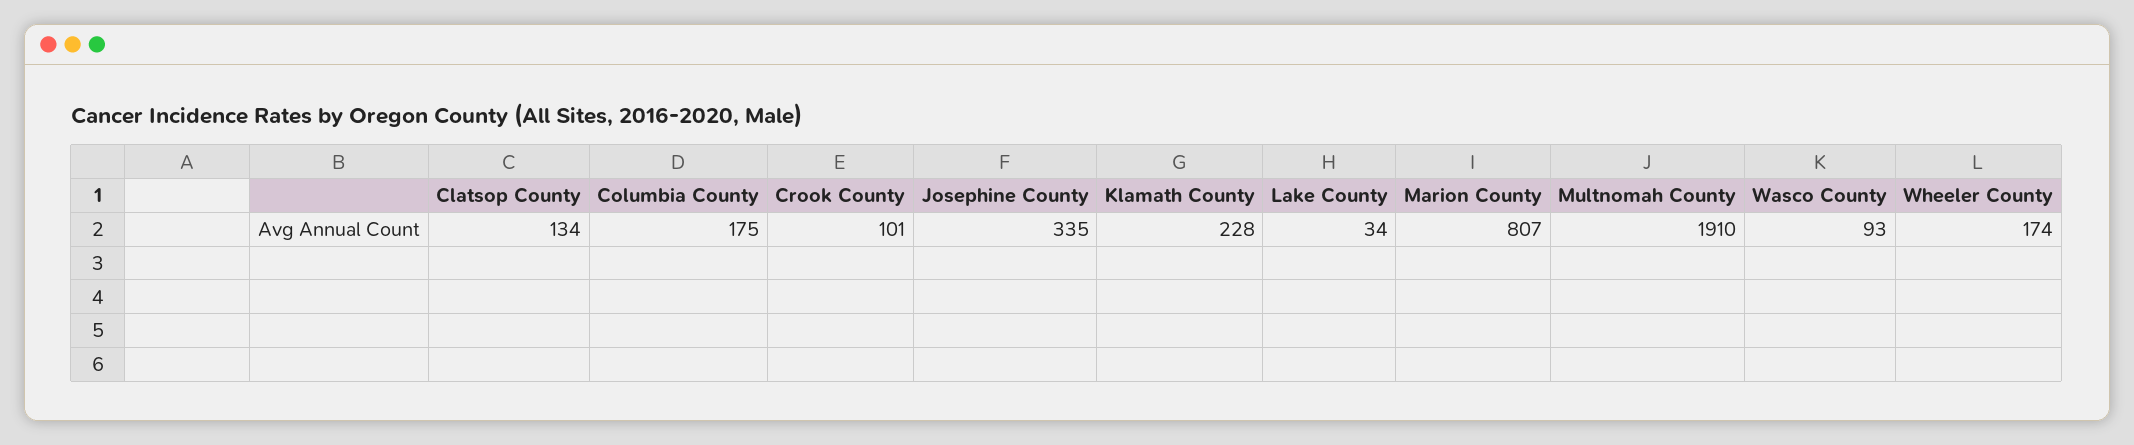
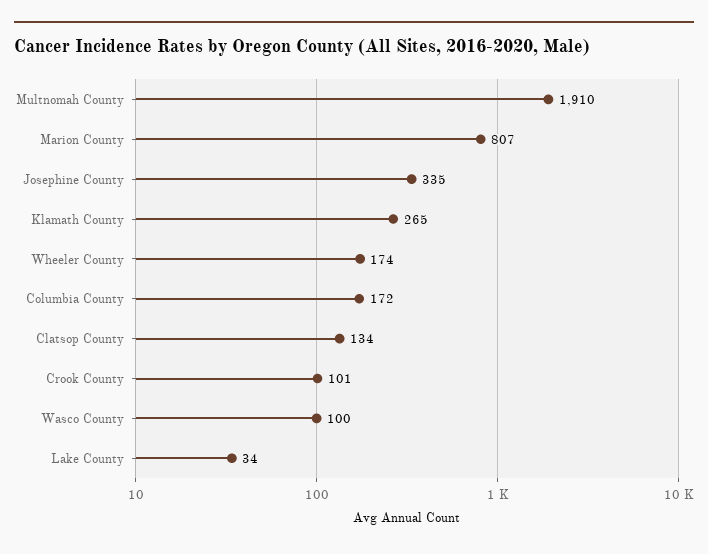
Columbia County: 175 -> 172
Klamath County: 228 -> 265
Wasco County: 93 -> 100

